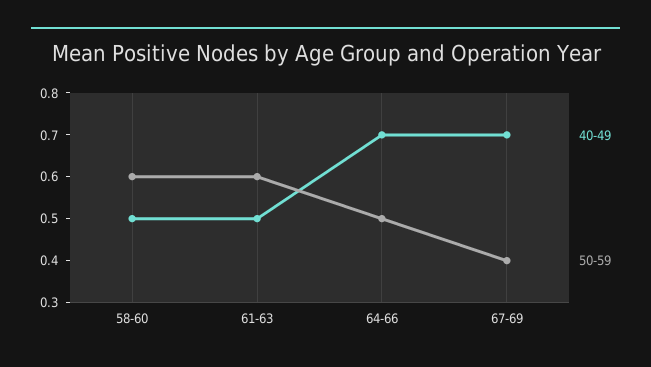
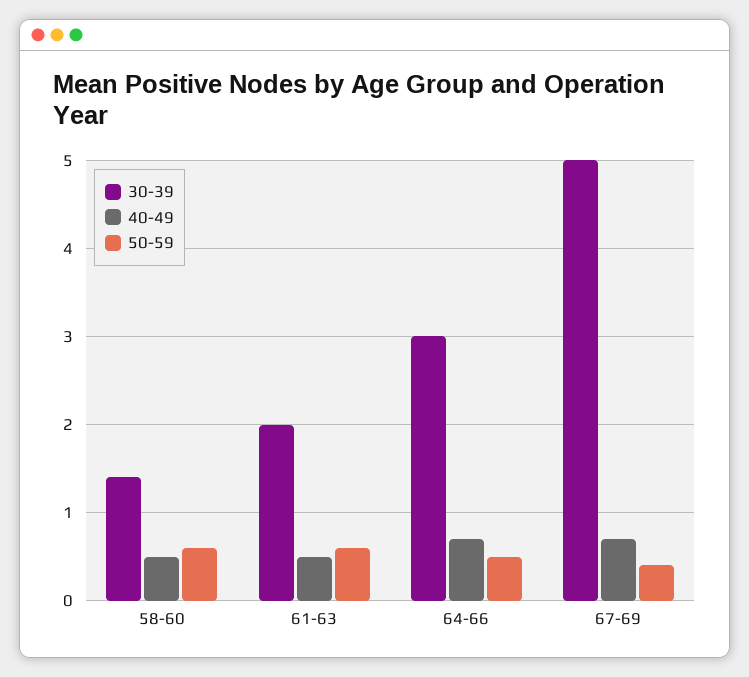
30-39, 58-60: none -> 1.4
30-39, 61-63: none -> 2
30-39, 64-66: none -> 3
30-39, 67-69: none -> 5

